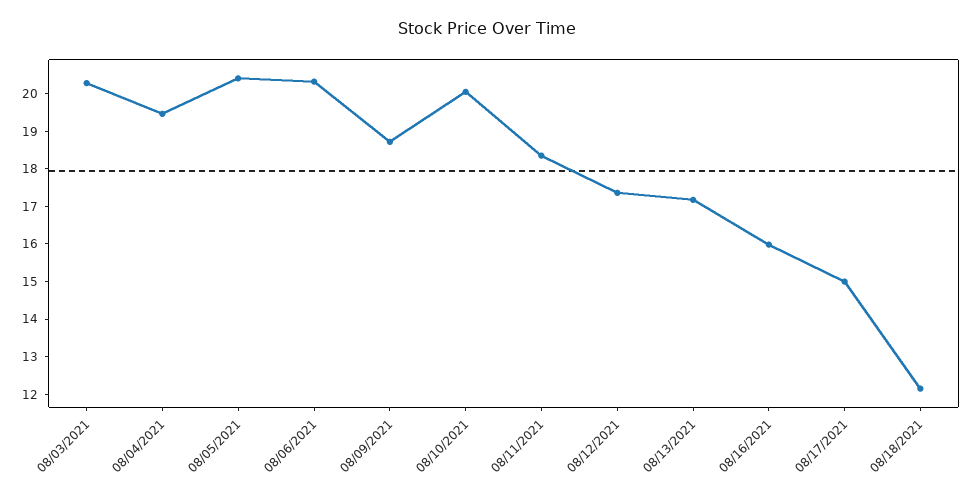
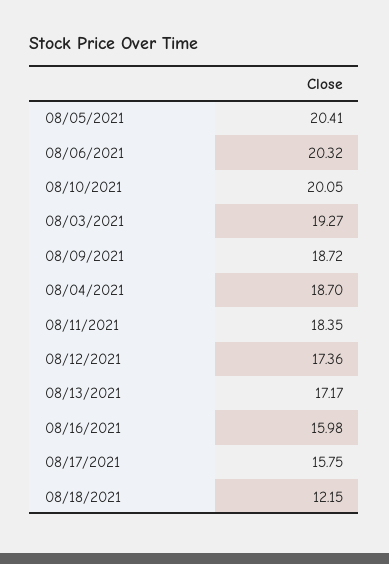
08/03/2021: 20.25 -> 19.27
08/04/2021: 19.5 -> 18.7
08/17/2021: 15 -> 15.75

